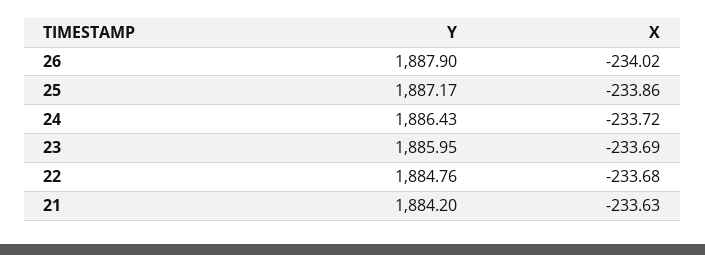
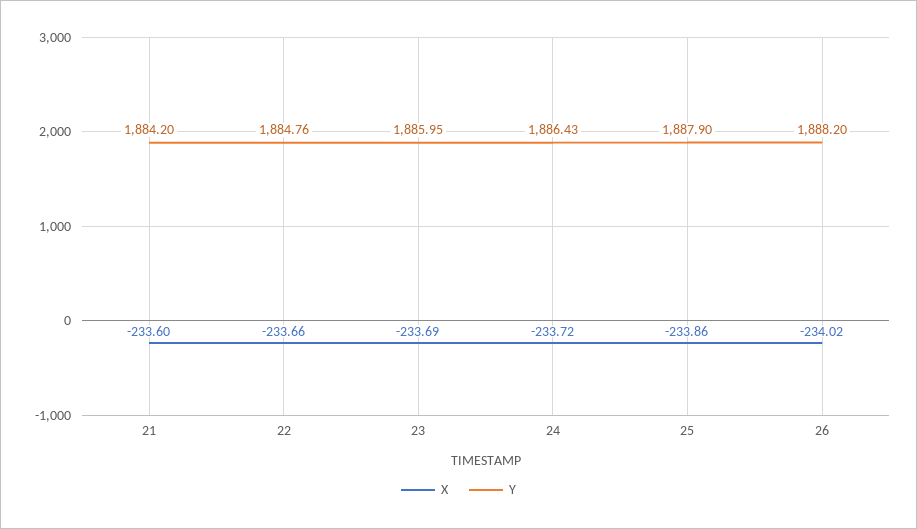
Y, 26: 1887.9 -> 1888.2
Y, 25: 1887.17 -> 1887.9
X, 22: -233.68 -> -233.66
X, 21: -233.63 -> -233.6

